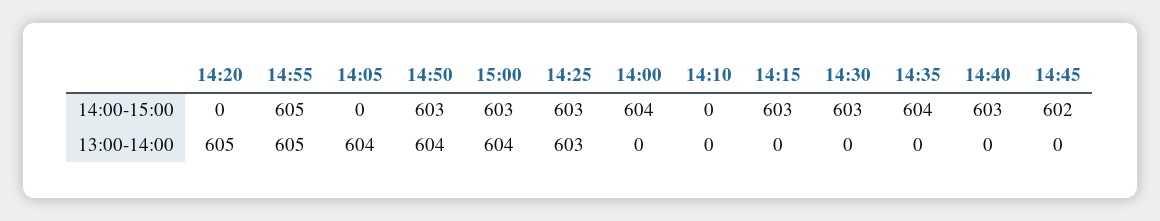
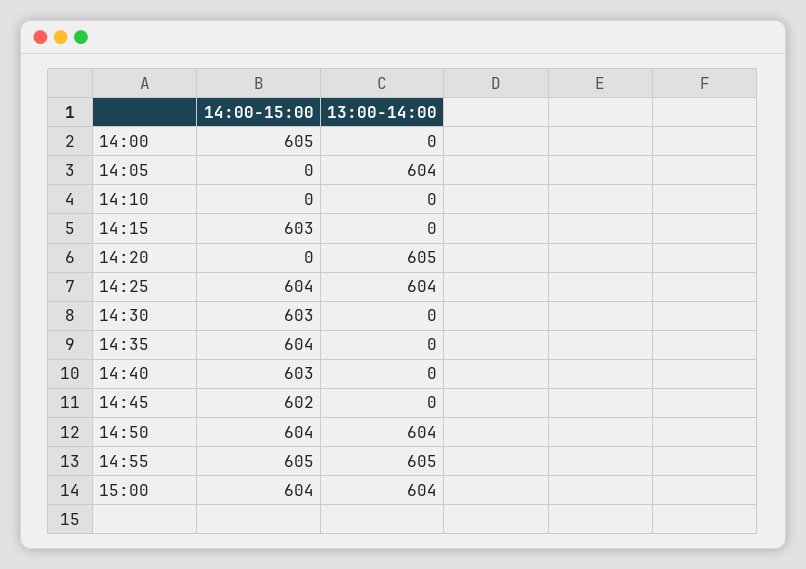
14:50, 14:00-15:00: 603 -> 604
15:00, 14:00-15:00: 603 -> 604
14:25, 14:00-15:00: 603 -> 604
14:00, 14:00-15:00: 604 -> 605
14:25, 13:00-14:00: 603 -> 604

